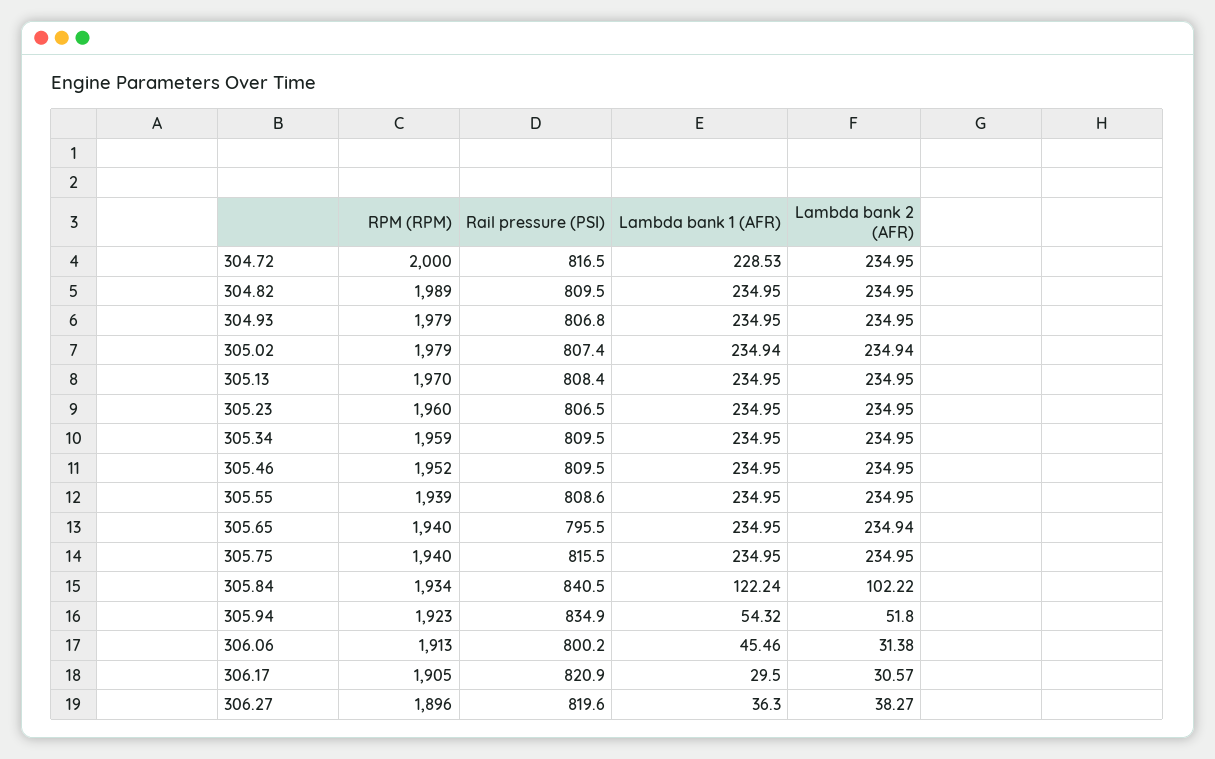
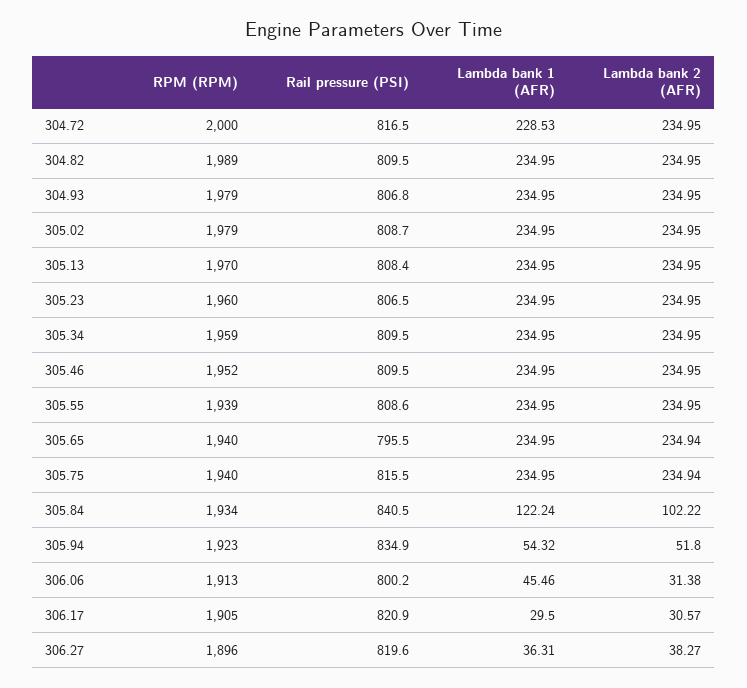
Rail pressure (PSI), 305.02: 807.4 -> 808.7
Lambda bank 1 (AFR), 305.02: 234.94 -> 234.95
Lambda bank 2 (AFR), 305.02: 234.94 -> 234.95
Lambda bank 2 (AFR), 305.75: 234.95 -> 234.94
Lambda bank 1 (AFR), 306.27: 36.3 -> 36.31

